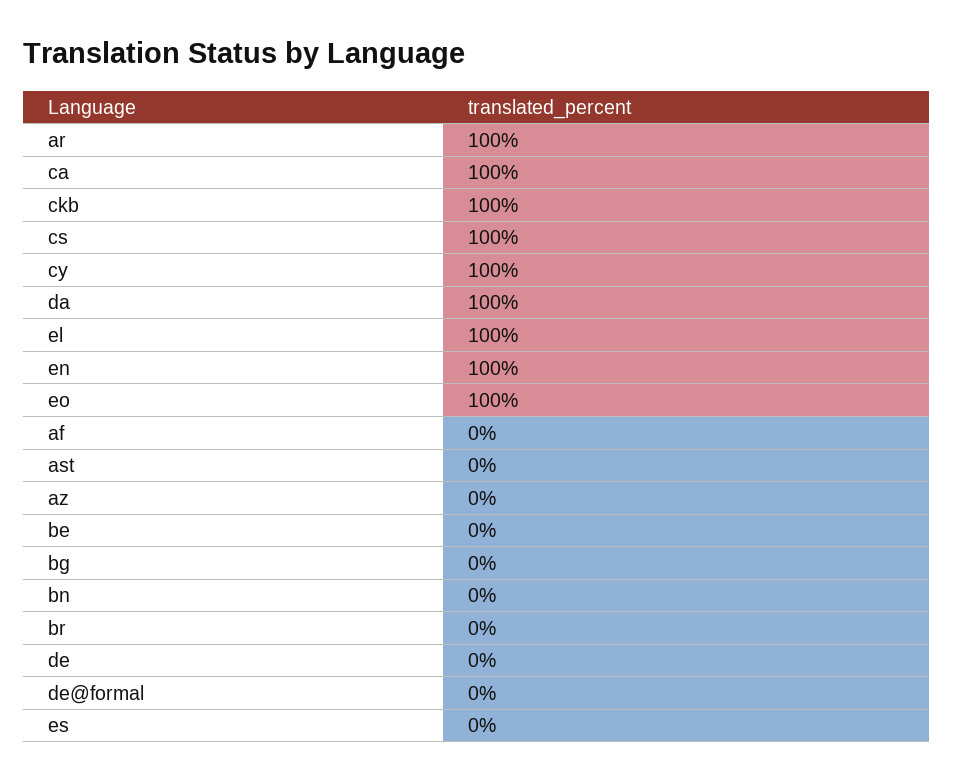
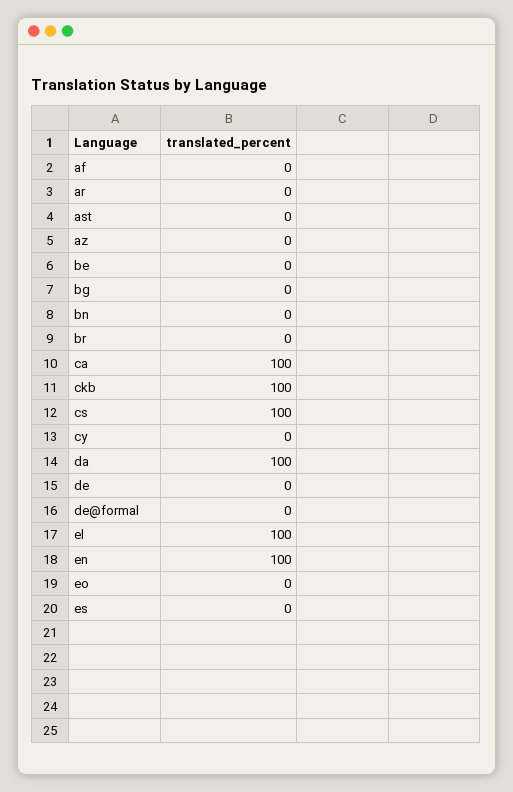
ar: 100 -> 0
cy: 100 -> 0
eo: 100 -> 0

